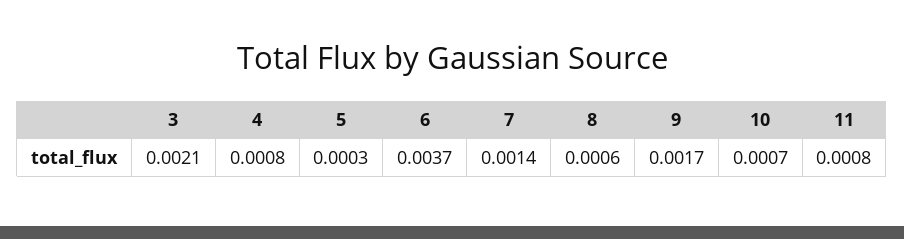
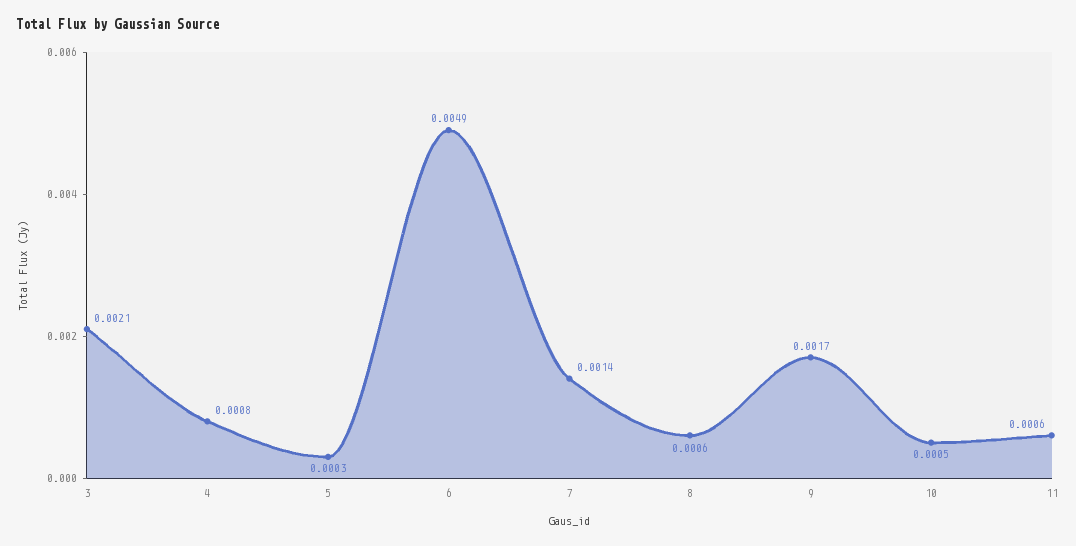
6: 0.0037 -> 0.0049
10: 0.0007 -> 0.0005
11: 0.0008 -> 0.0006

